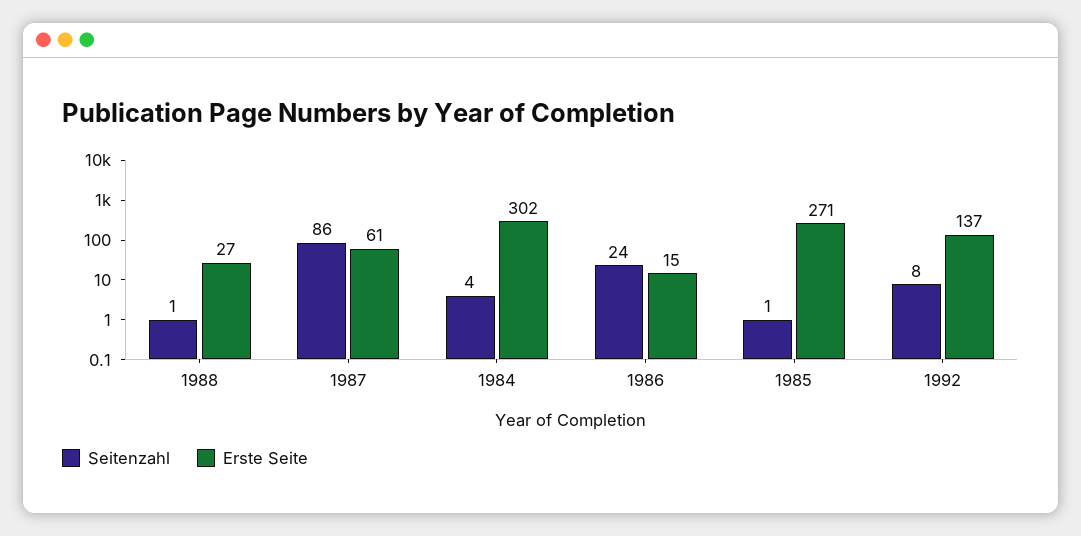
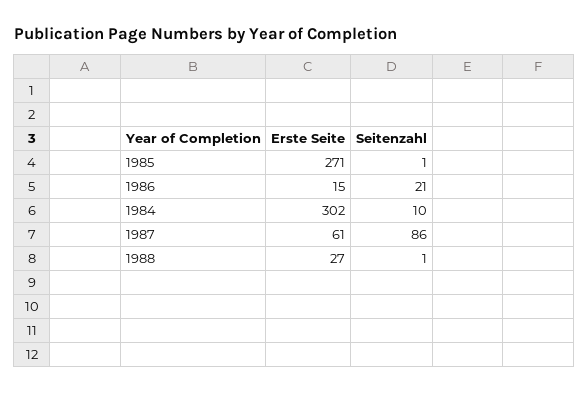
Seitenzahl, 1984: 4 -> 10
Seitenzahl, 1986: 24 -> 21
Seitenzahl, 1992: 8 -> none
Erste Seite, 1992: 137 -> none

